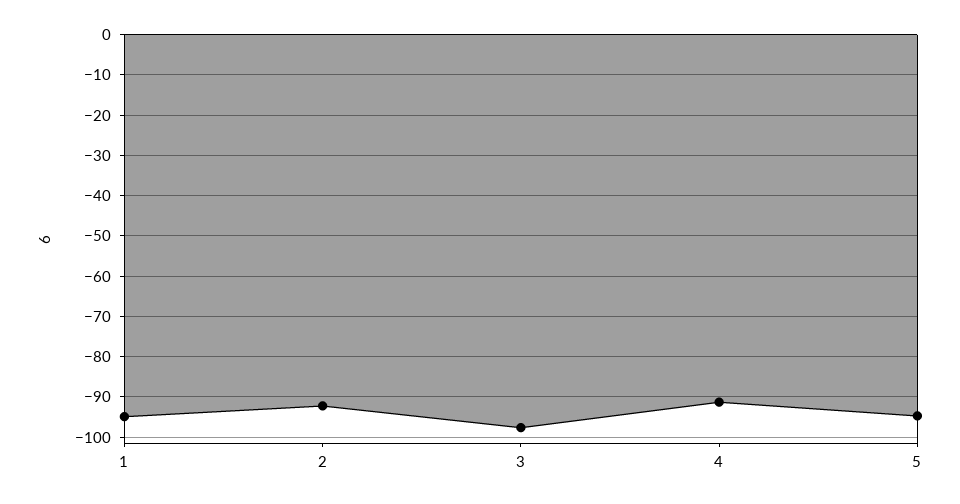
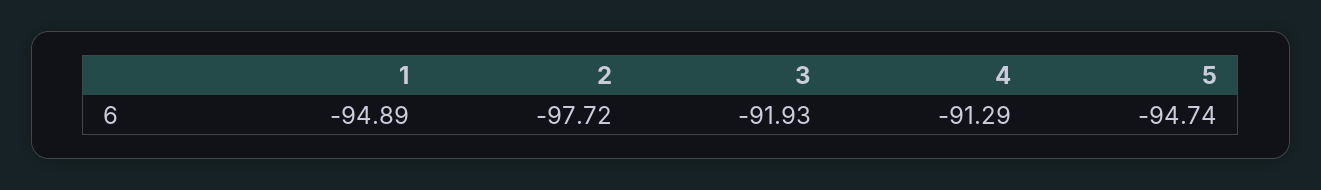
2: -92 -> -97.72
3: -98 -> -91.93

